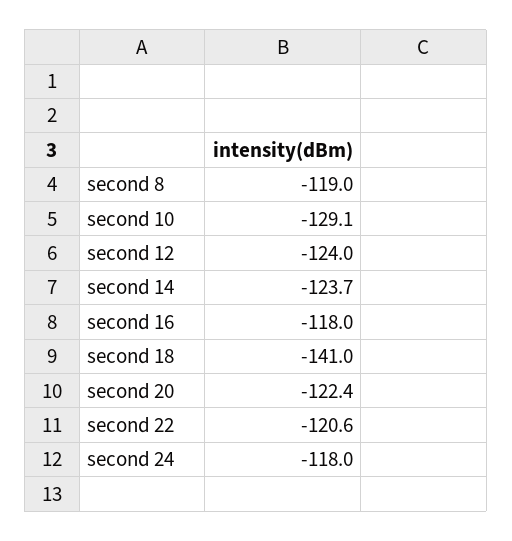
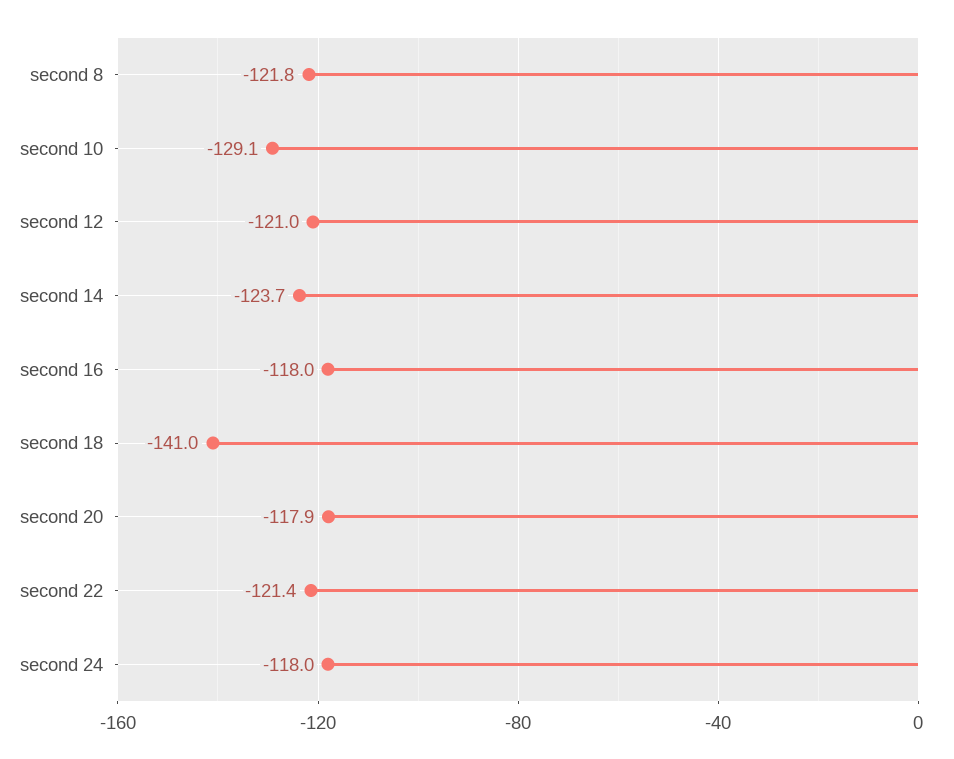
second 8: -119 -> -121.8
second 12: -124 -> -121
second 20: -122.4 -> -117.9
second 22: -120.6 -> -121.4

